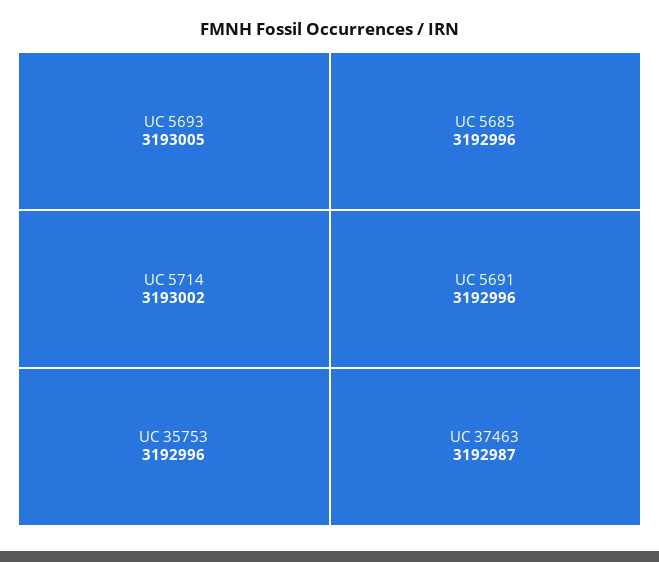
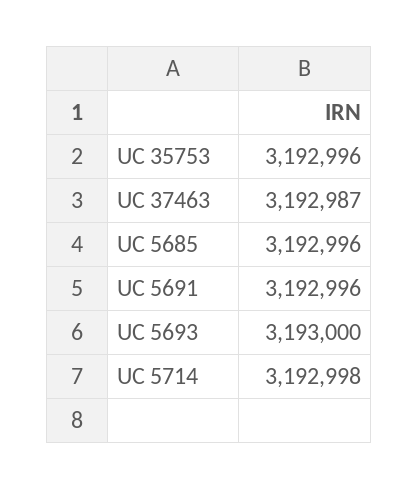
UC 5693: 3193005 -> 3193000
UC 5714: 3193002 -> 3192998

